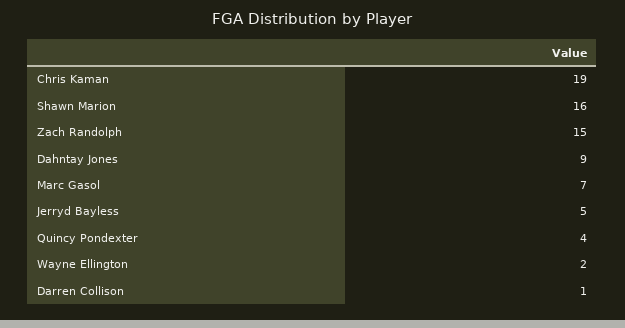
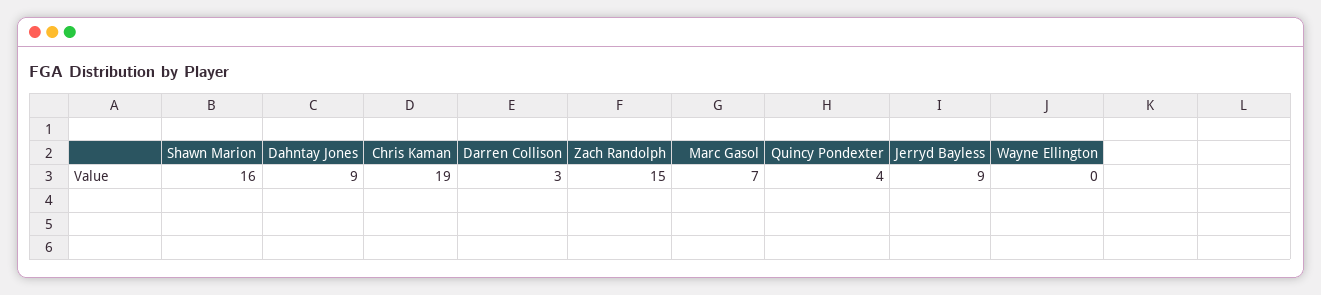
Jerryd Bayless: 5 -> 9
Wayne Ellington: 2 -> 0
Darren Collison: 1 -> 3

